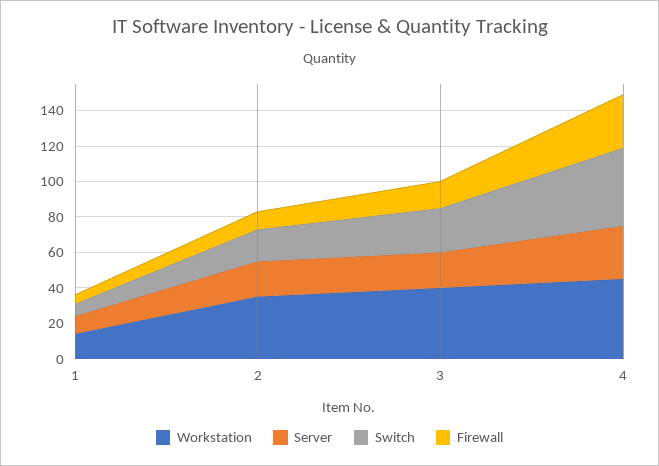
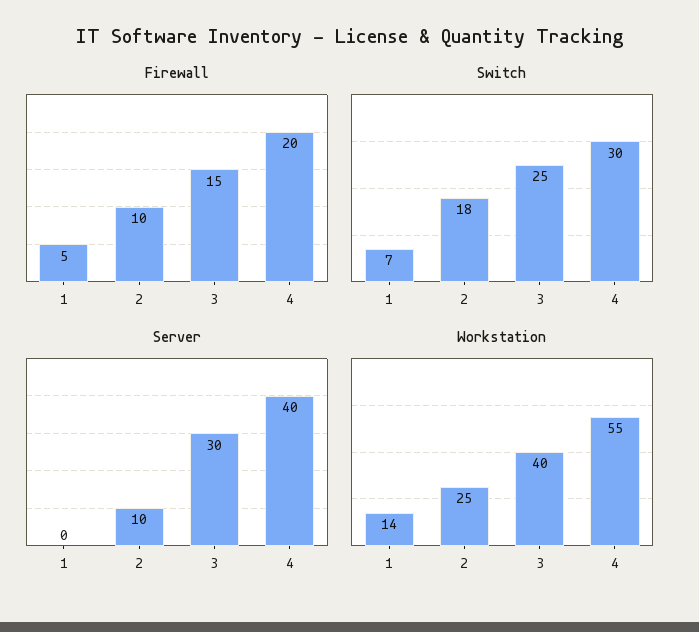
Server, 1: 10 -> 0
Workstation, 2: 35 -> 25
Server, 2: 20 -> 10
Server, 3: 20 -> 30
Workstation, 4: 45 -> 55
Server, 4: 30 -> 40
Switch, 4: 45 -> 30
Firewall, 4: 30 -> 20

